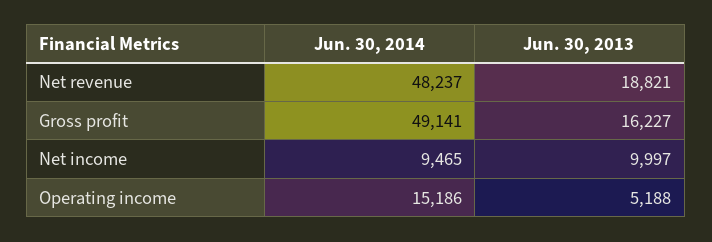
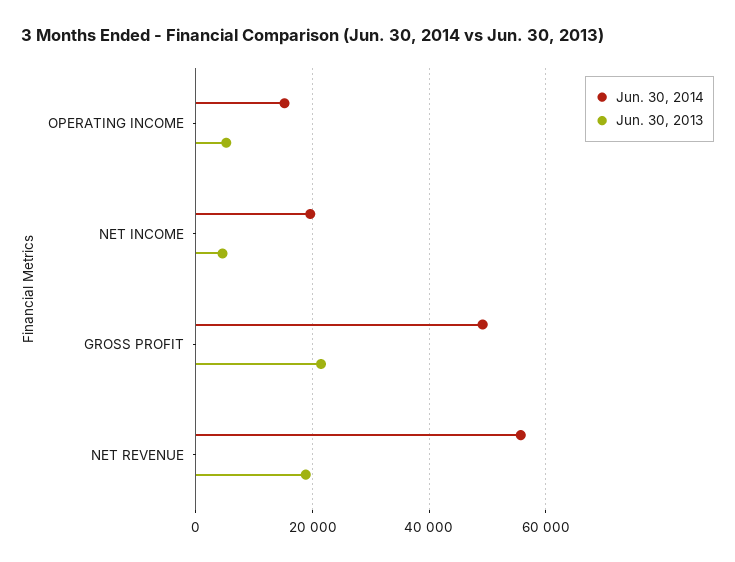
Jun. 30, 2014, Net revenue: 48237 -> 56000
Jun. 30, 2013, Gross profit: 16227 -> 22000
Jun. 30, 2014, Net income: 9465 -> 20000
Jun. 30, 2013, Net income: 9997 -> 4000

